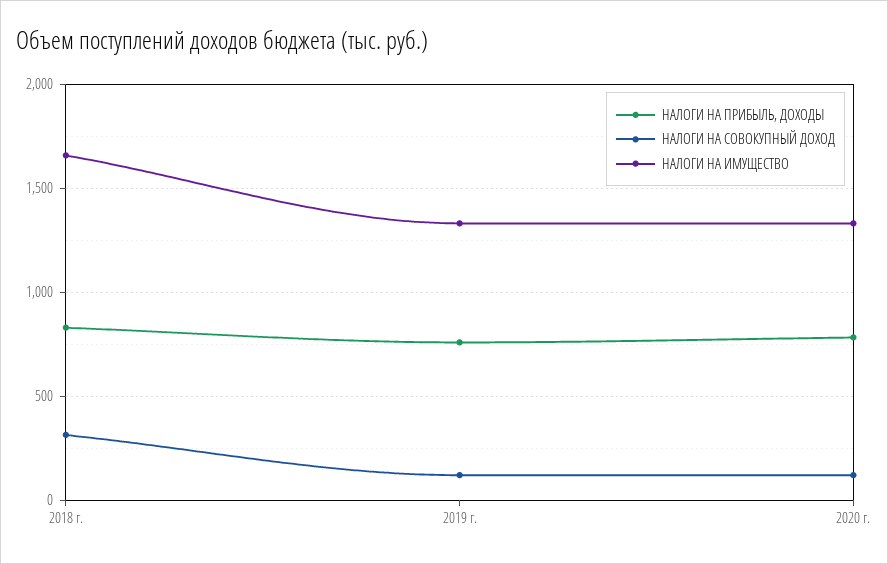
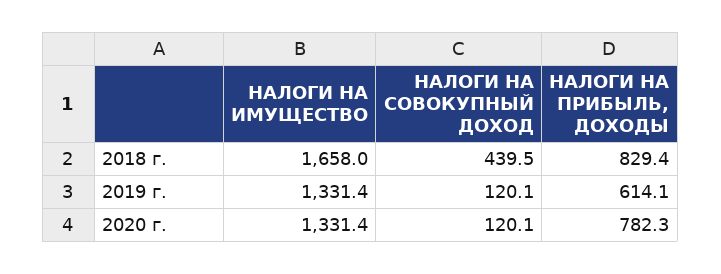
НАЛОГИ НА СОВОКУПНЫЙ ДОХОД, 2018 г.: 300 -> 439.5
НАЛОГИ НА ПРИБЫЛЬ, ДОХОДЫ, 2019 г.: 750 -> 614.1

